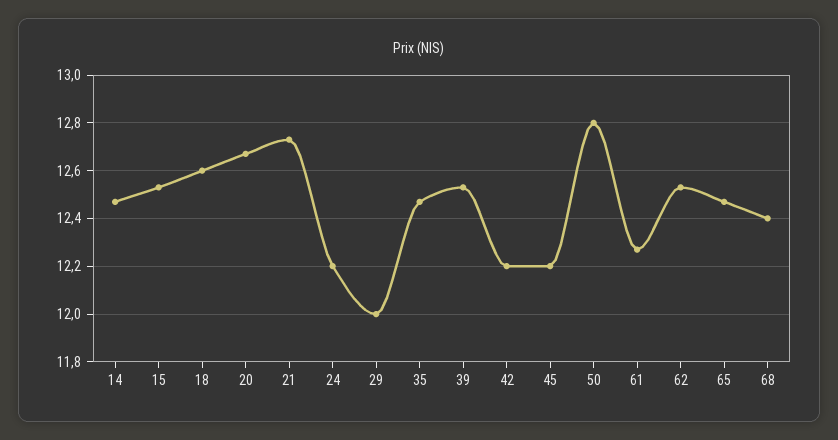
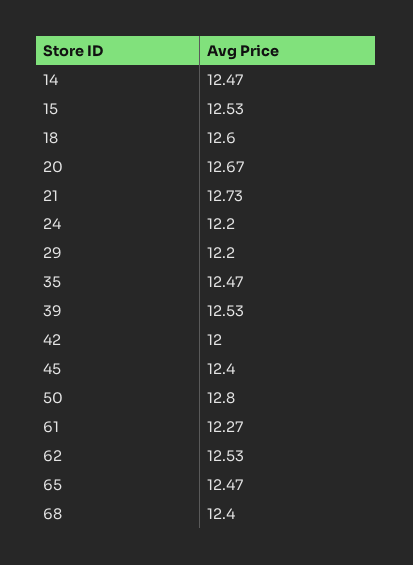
29: 12 -> 12.2
42: 12.2 -> 12
45: 12.2 -> 12.4

